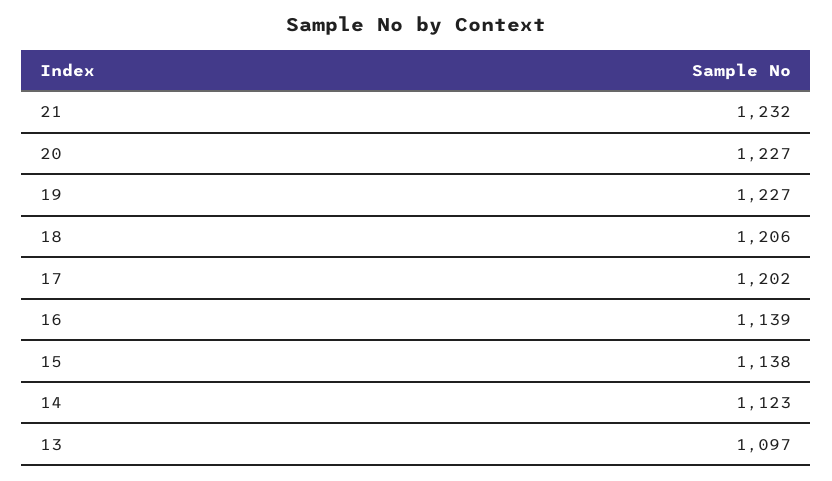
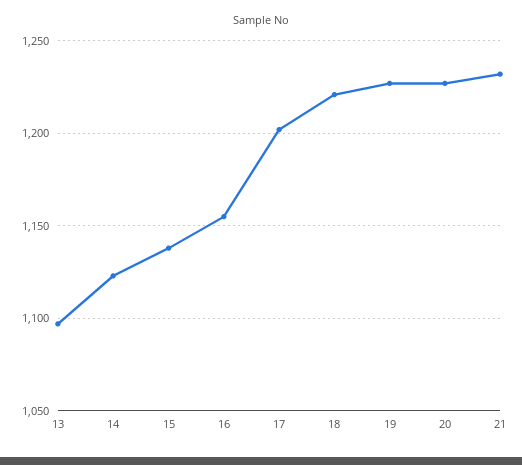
18: 1206 -> 1220
16: 1139 -> 1155

